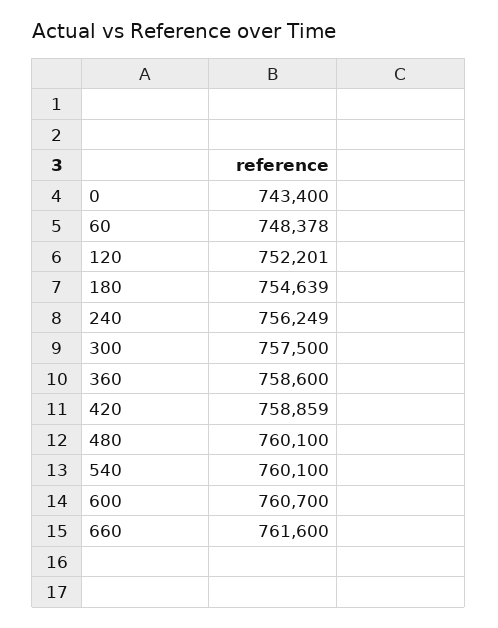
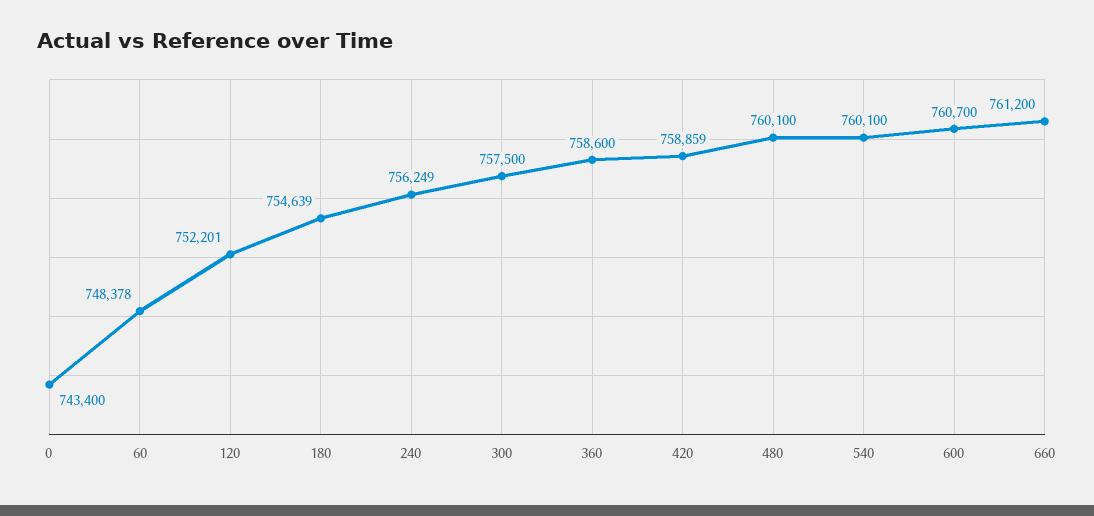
660: 761600 -> 761200

